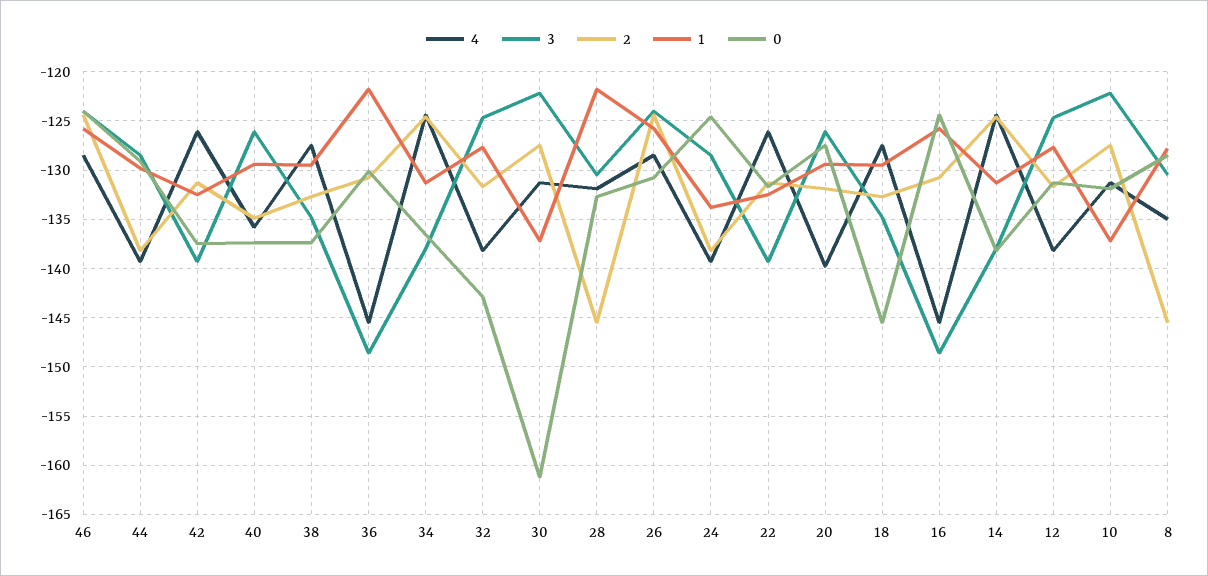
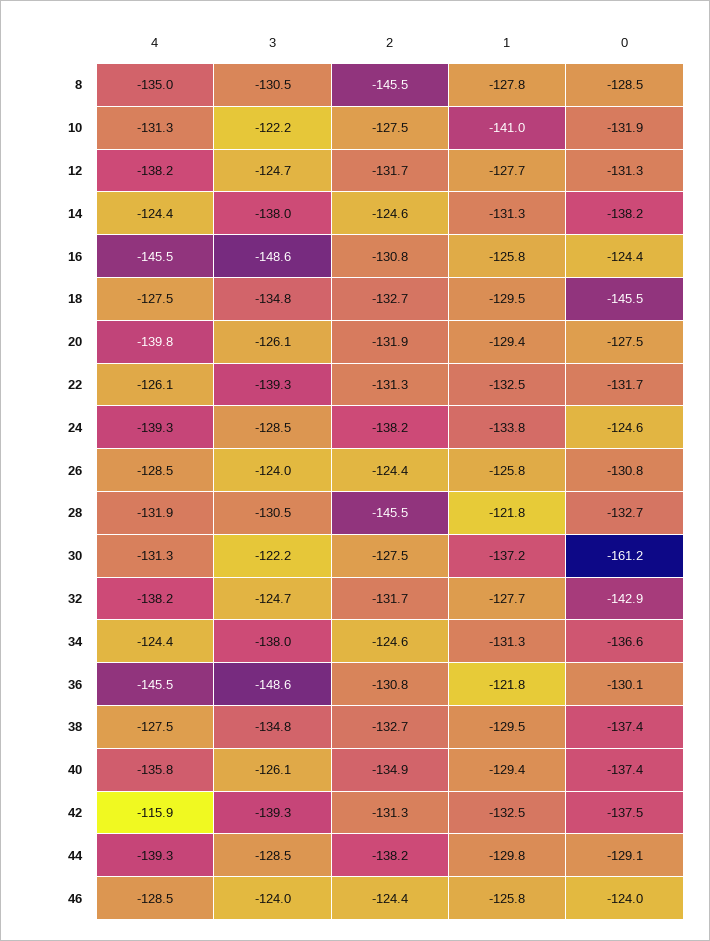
4, 42: -126 -> -115.9
1, 10: -137 -> -141

